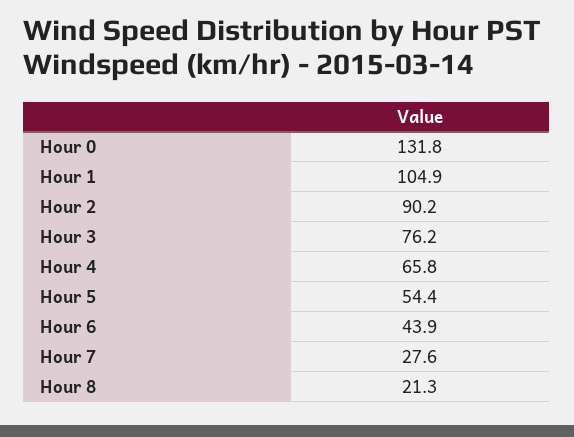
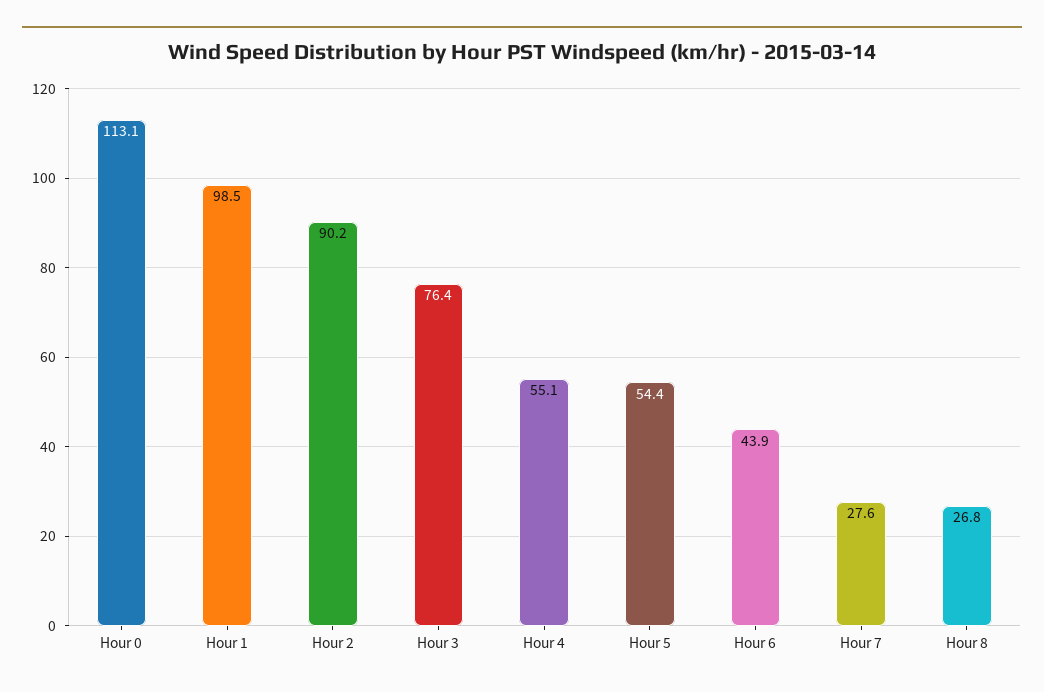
Hour 0: 131.8 -> 113.1
Hour 1: 104.9 -> 98.5
Hour 3: 76.2 -> 76.4
Hour 4: 65.8 -> 55.1
Hour 8: 21.3 -> 26.8

